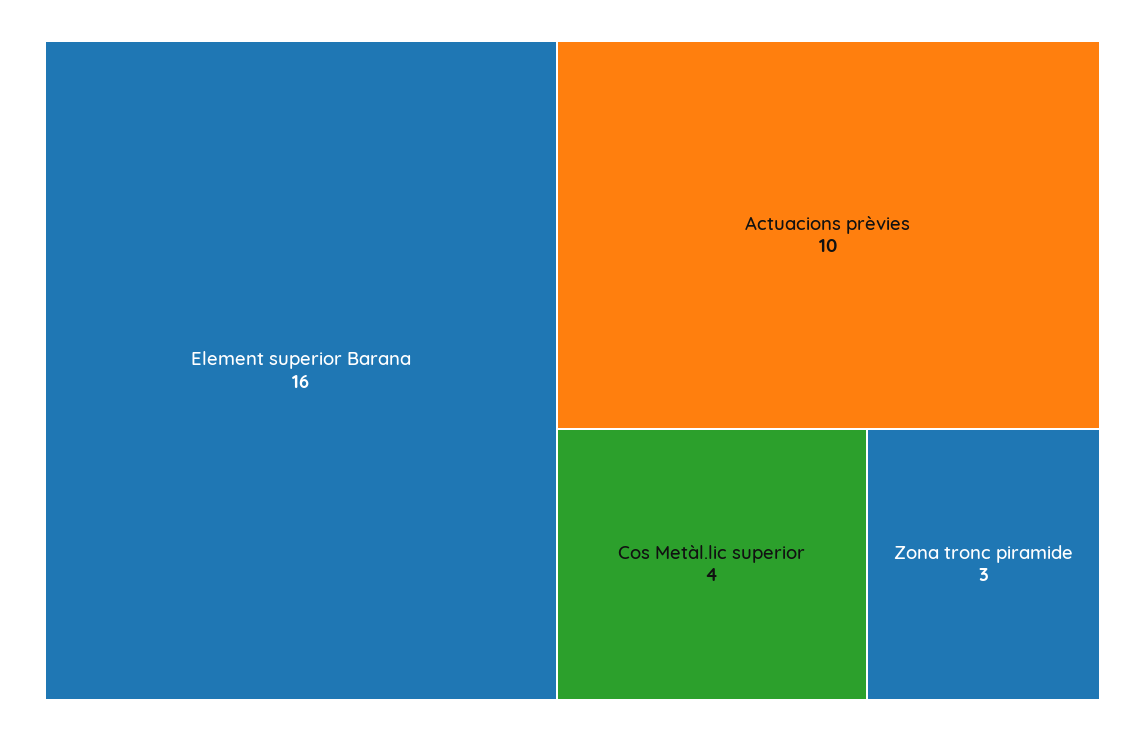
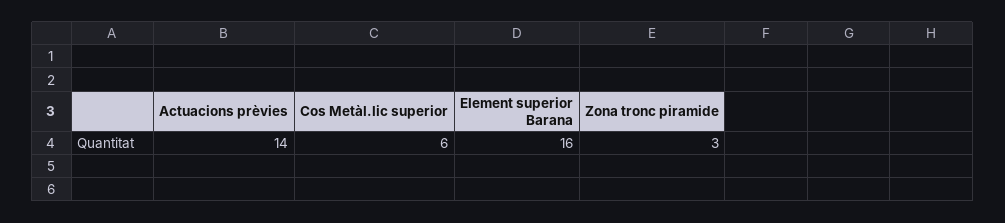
Actuacions prèvies: 10 -> 14
Cos Metàl.lic superior: 4 -> 6

